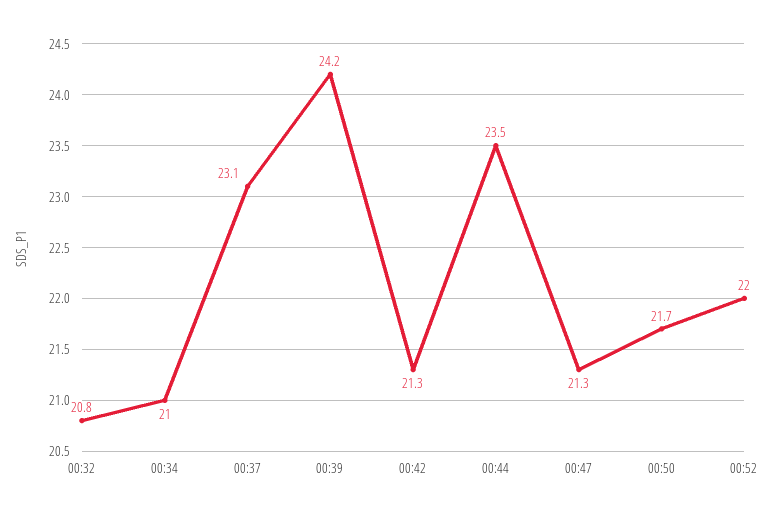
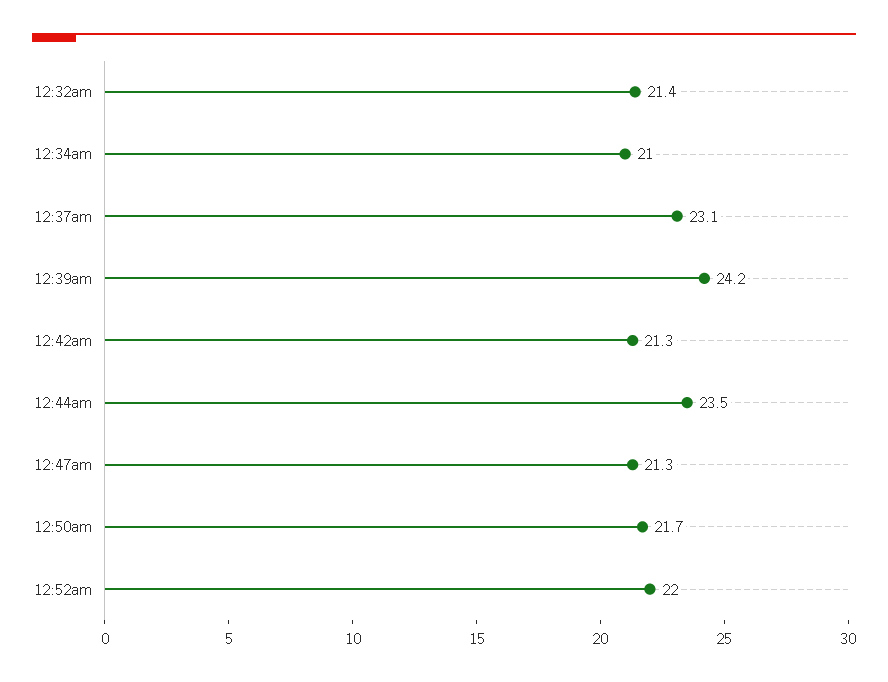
00:32: 20.8 -> 21.4

